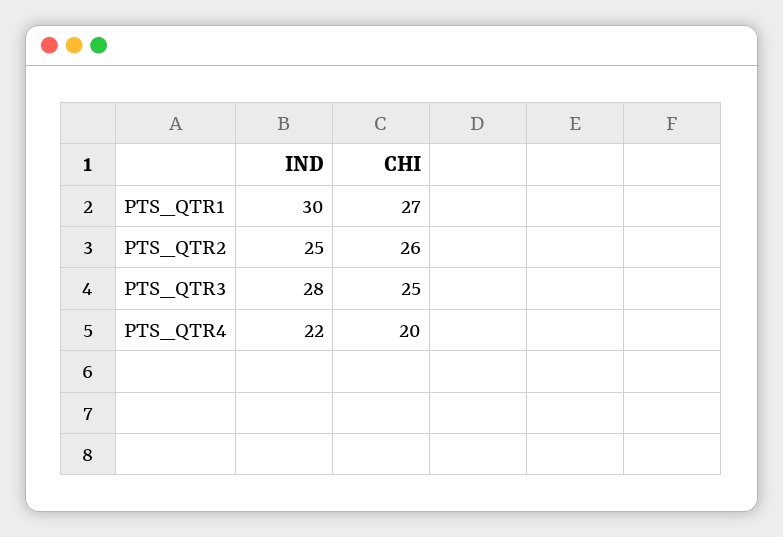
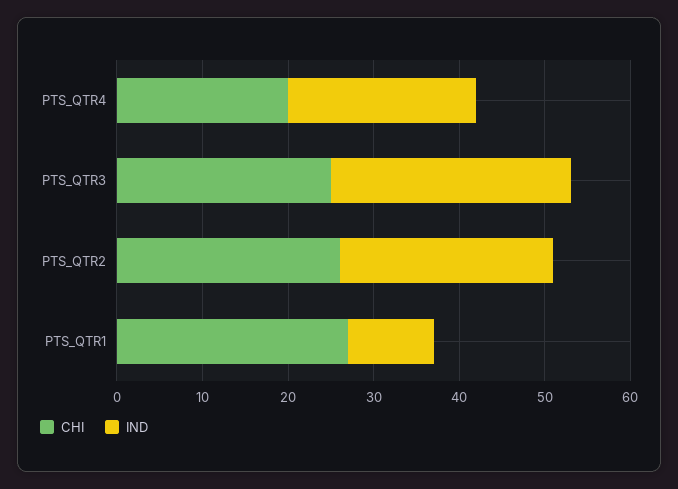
IND, PTS_QTR1: 30 -> 10

